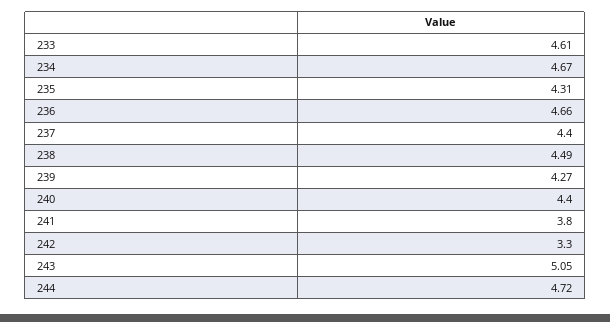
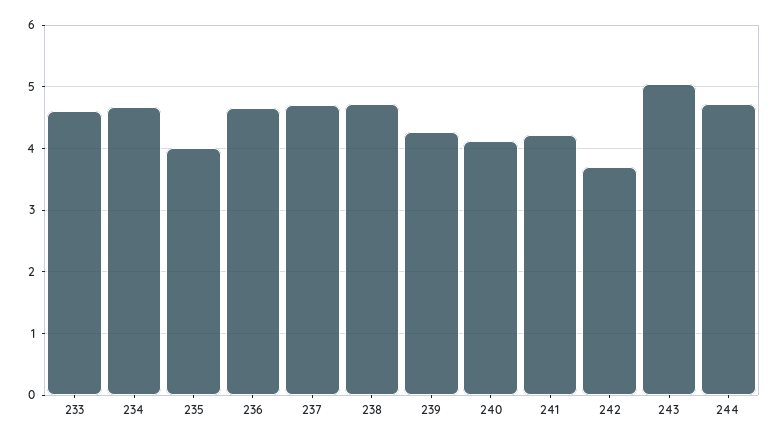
235: 4.31 -> 4
237: 4.4 -> 4.7
238: 4.49 -> 4.7
240: 4.4 -> 4.1
241: 3.8 -> 4.2
242: 3.3 -> 3.7

